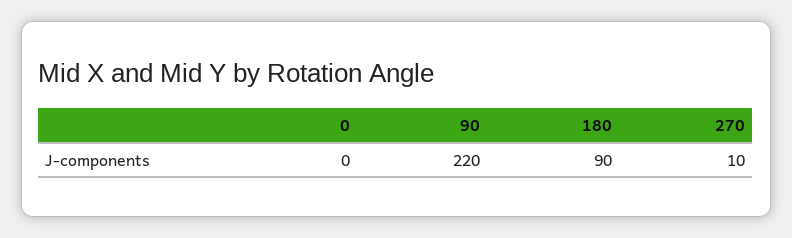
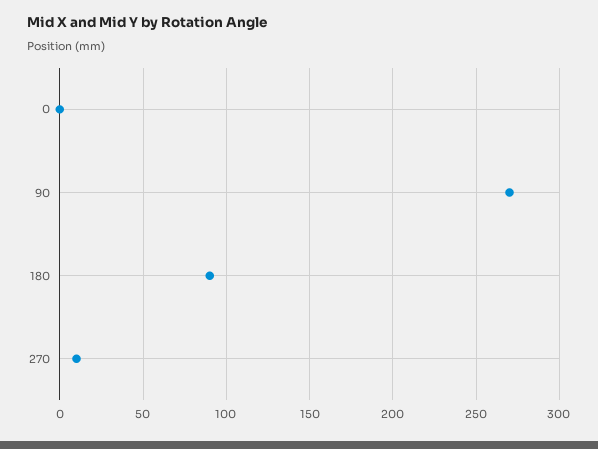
90: 220 -> 270

